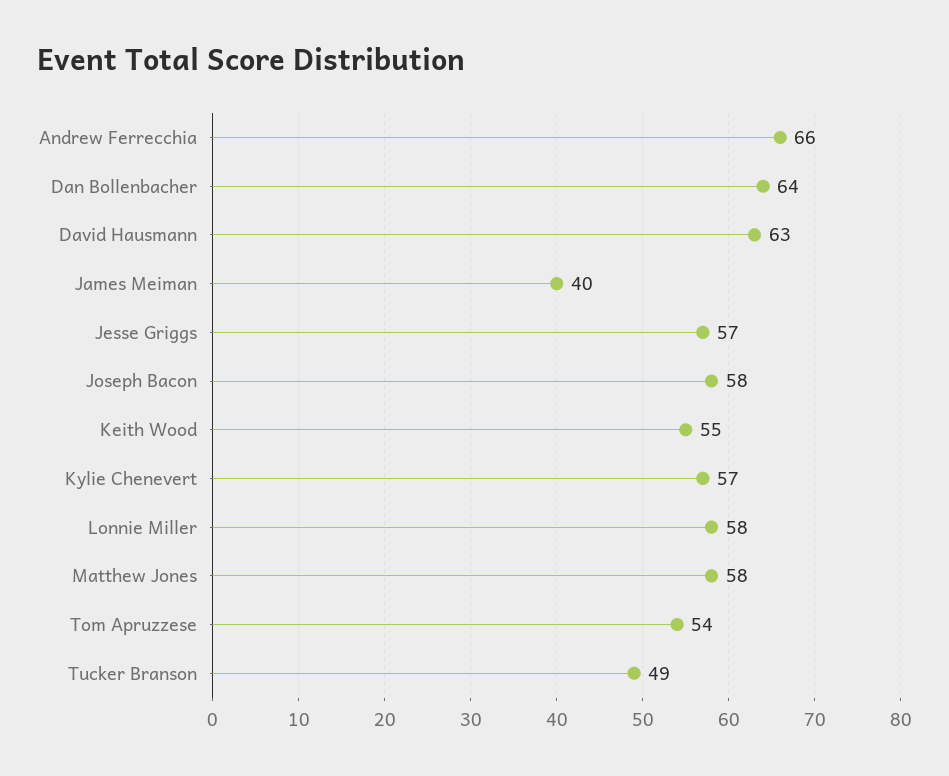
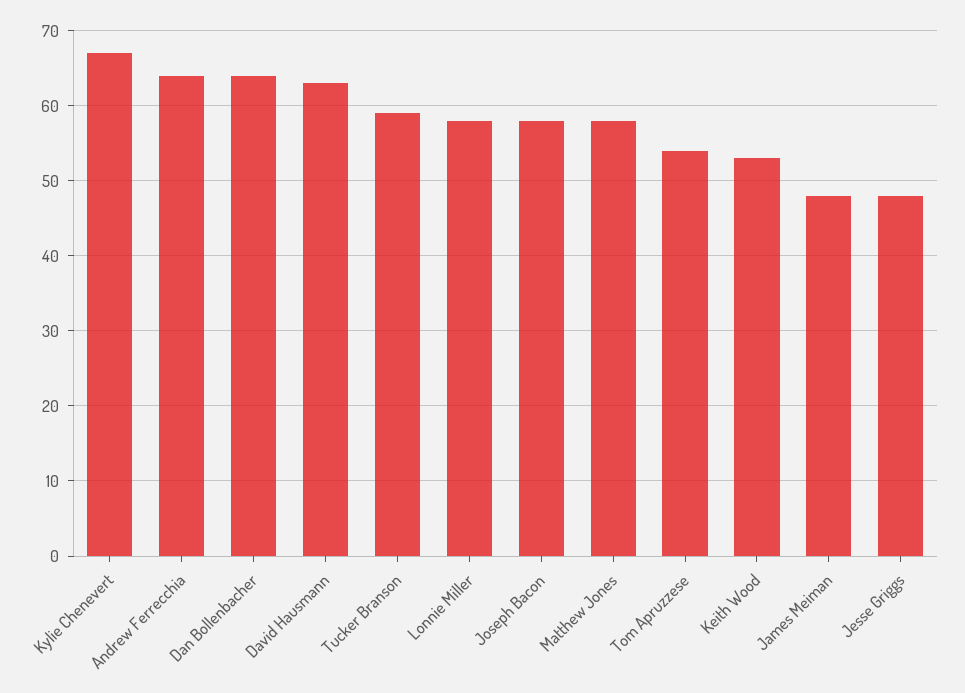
Andrew Ferrecchia: 66 -> 64
James Meiman: 40 -> 48
Jesse Griggs: 57 -> 48
Keith Wood: 55 -> 53
Kylie Chenevert: 57 -> 67
Tucker Branson: 49 -> 59

